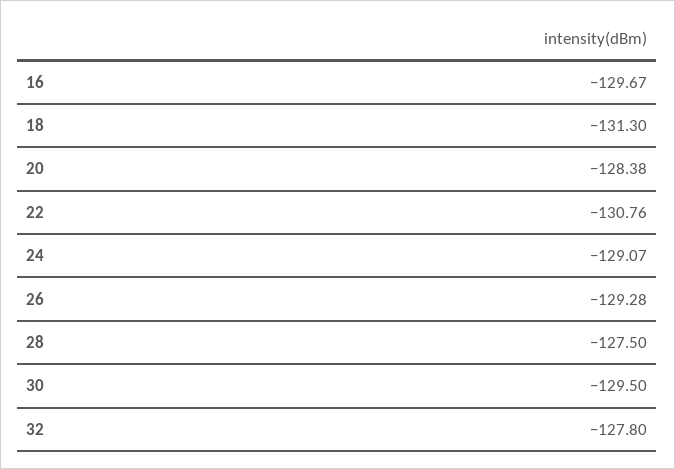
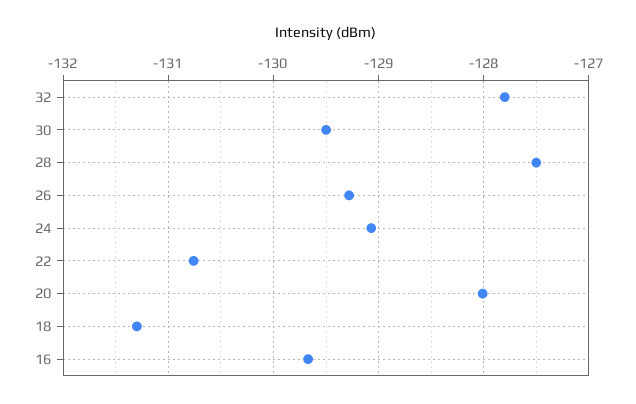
20: -128.38 -> -128

